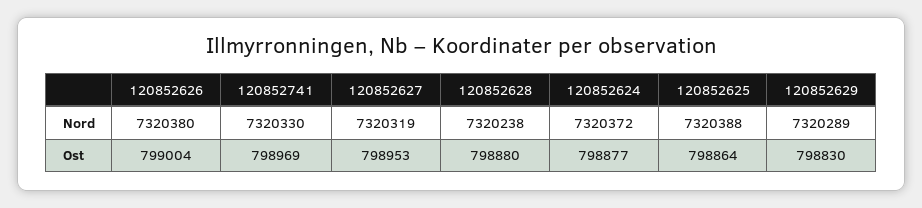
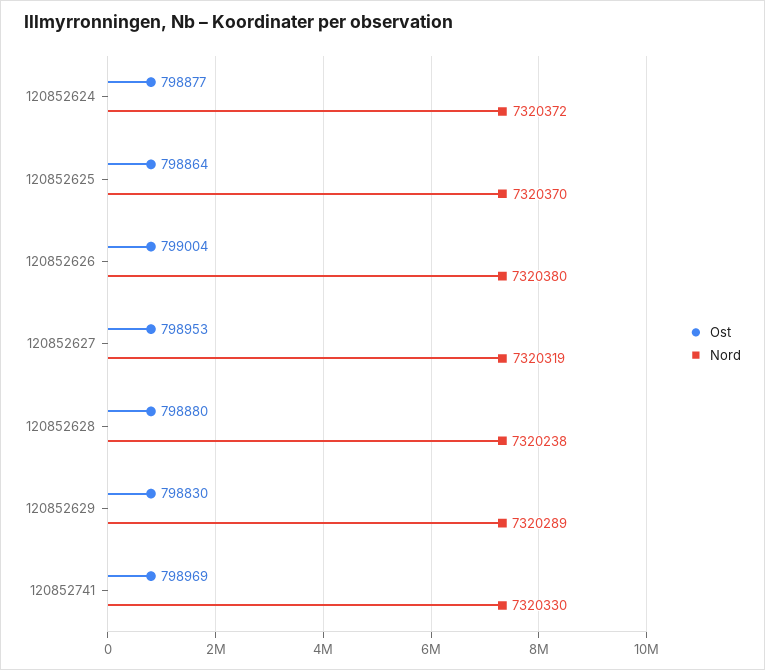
Nord, 120852625: 7320388 -> 7320370

